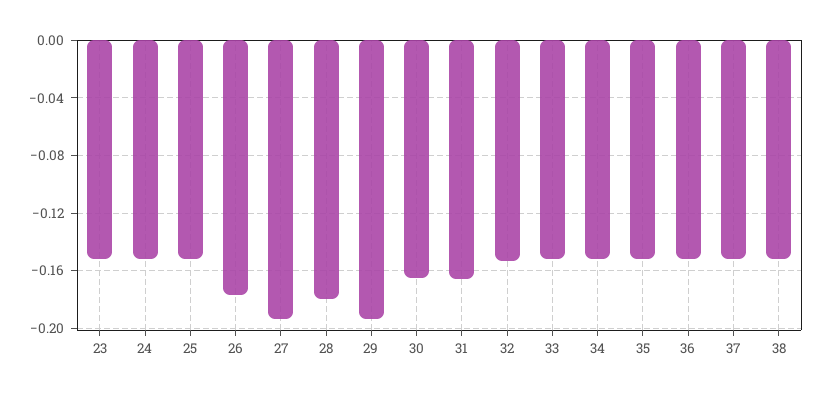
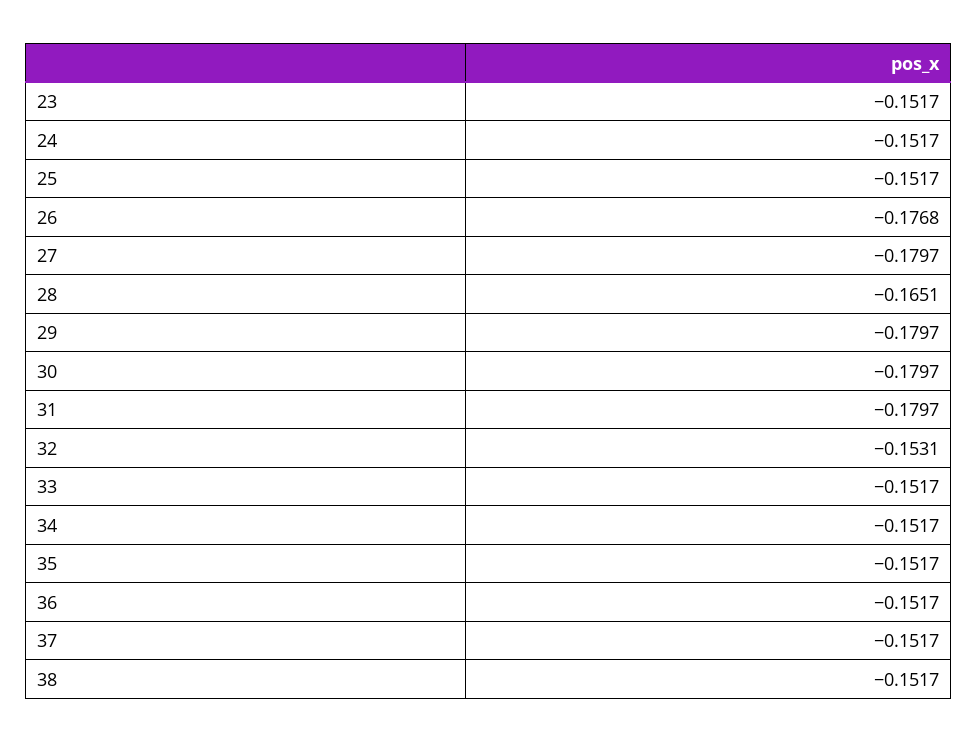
27: -0.195 -> -0.1797
28: -0.18 -> -0.1651
29: -0.195 -> -0.1797
30: -0.165 -> -0.1797
31: -0.165 -> -0.1797

